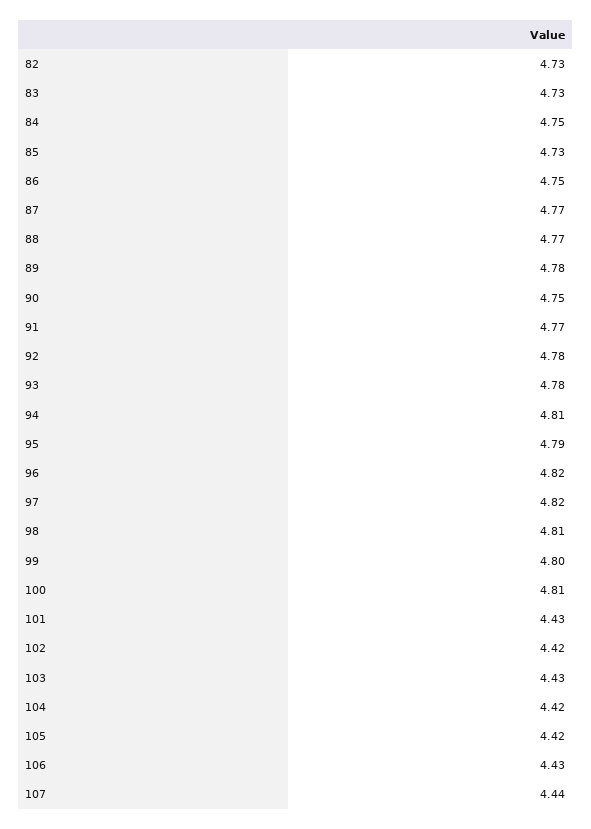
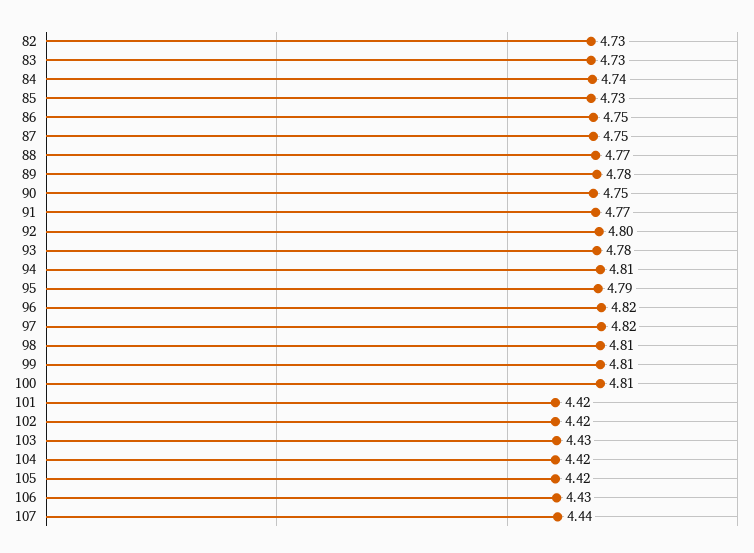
84: 4.75 -> 4.74
87: 4.77 -> 4.75
92: 4.78 -> 4.8
99: 4.8 -> 4.81
101: 4.43 -> 4.42

